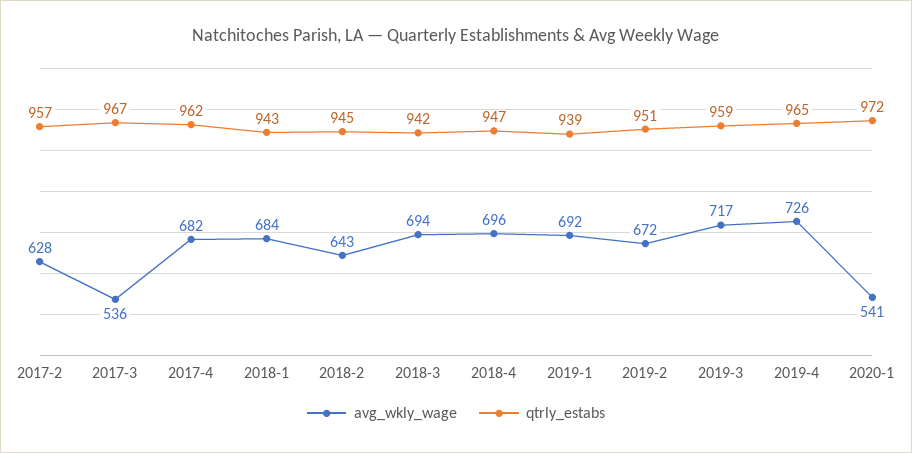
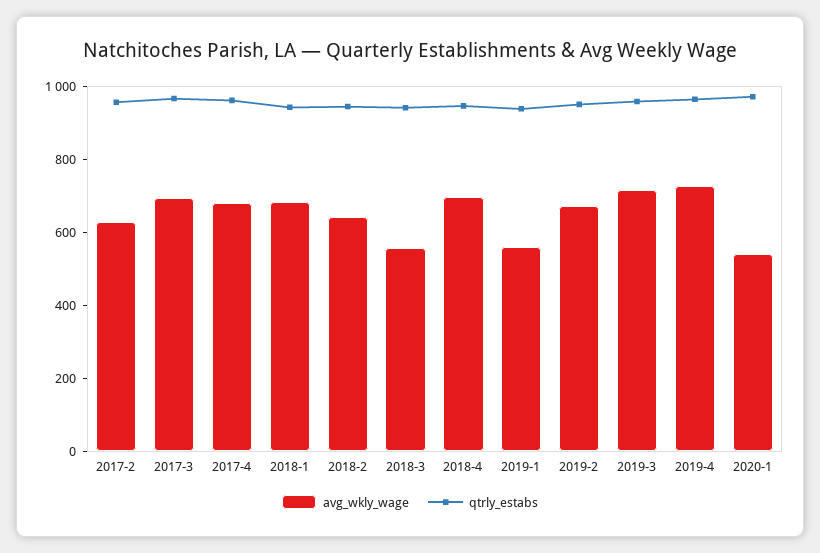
avg_wkly_wage, 2017-3: 536 -> 700
avg_wkly_wage, 2018-3: 694 -> 550
avg_wkly_wage, 2019-1: 692 -> 550

